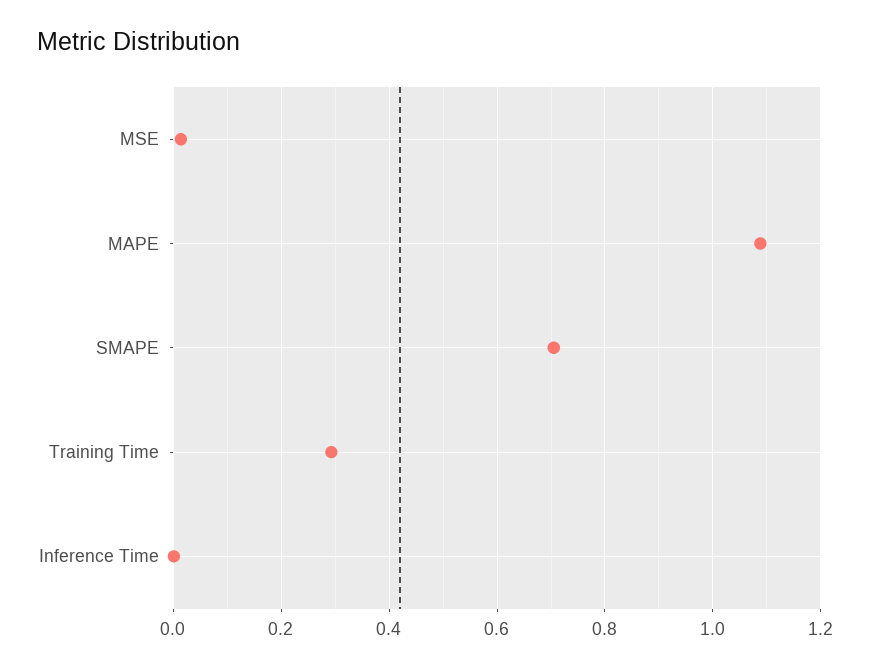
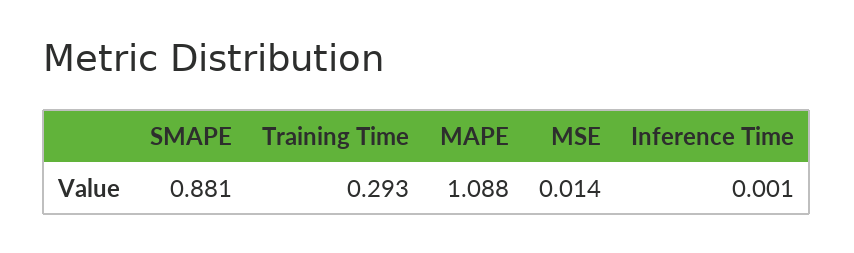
SMAPE: 0.7 -> 0.881

